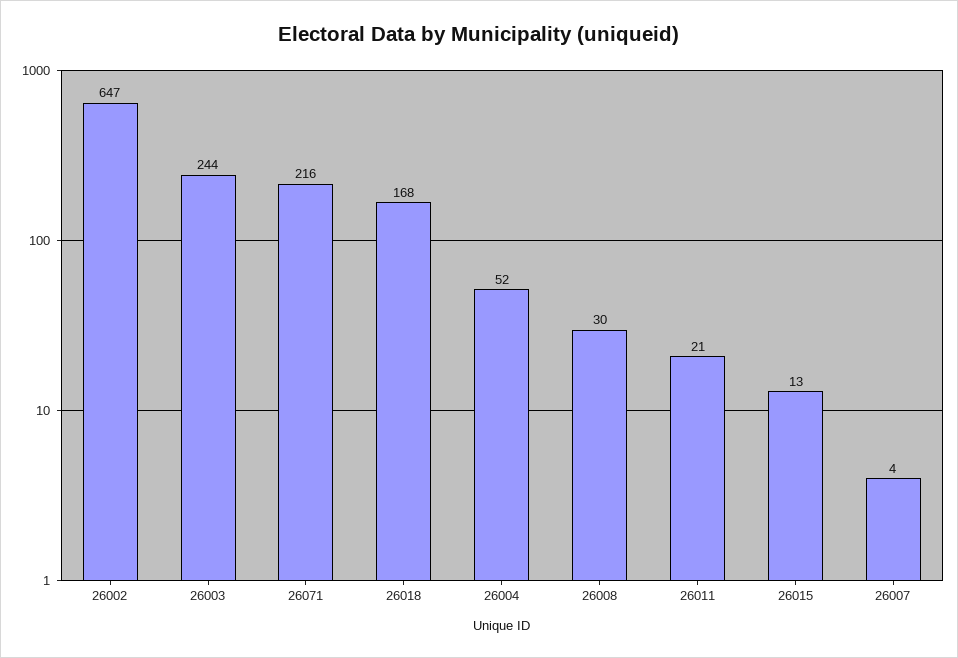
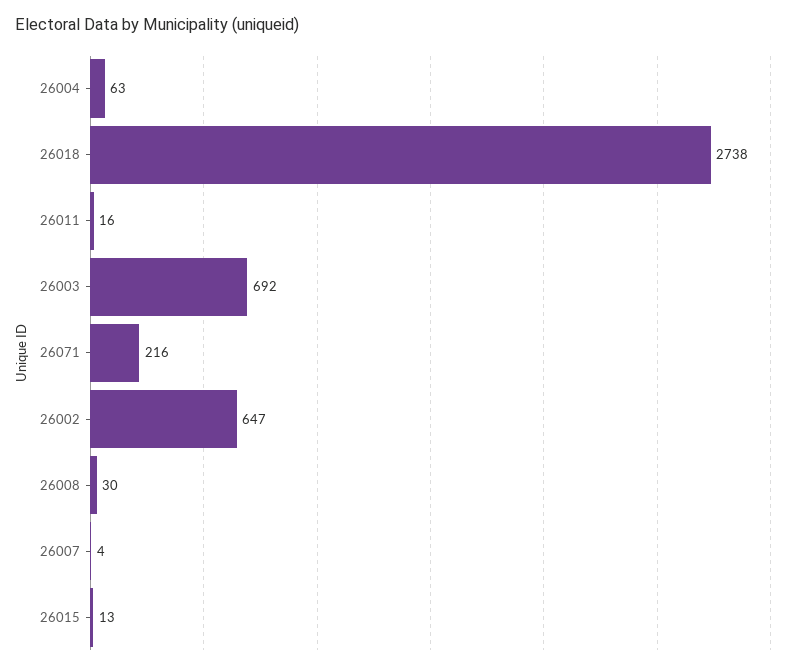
26003: 244 -> 692
26018: 168 -> 2738
26004: 52 -> 63
26011: 21 -> 16

